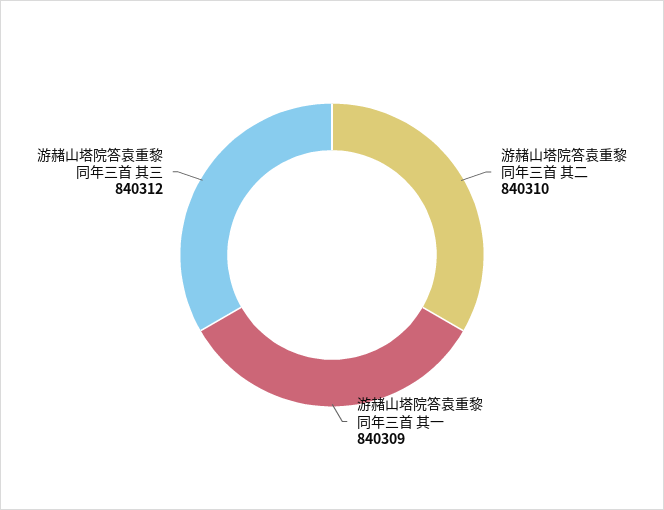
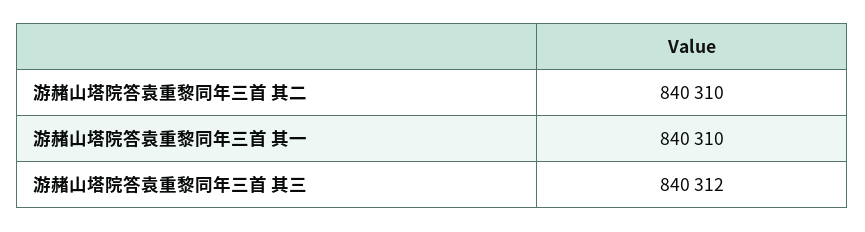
游赭山塔院答袁重黎同年三首 其一: 840309 -> 840310

